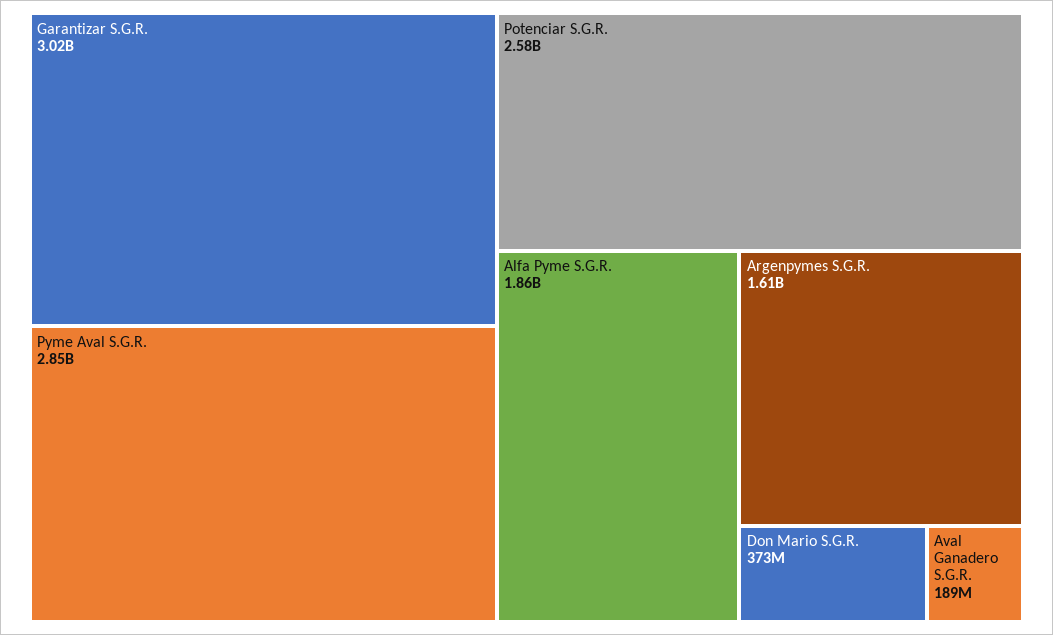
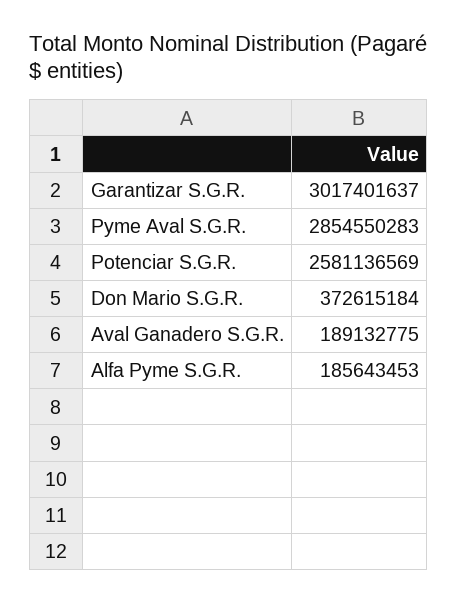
Alfa Pyme S.G.R.: 1860000000 -> 185643453
Argenpymes S.G.R.: 1610000000 -> none

